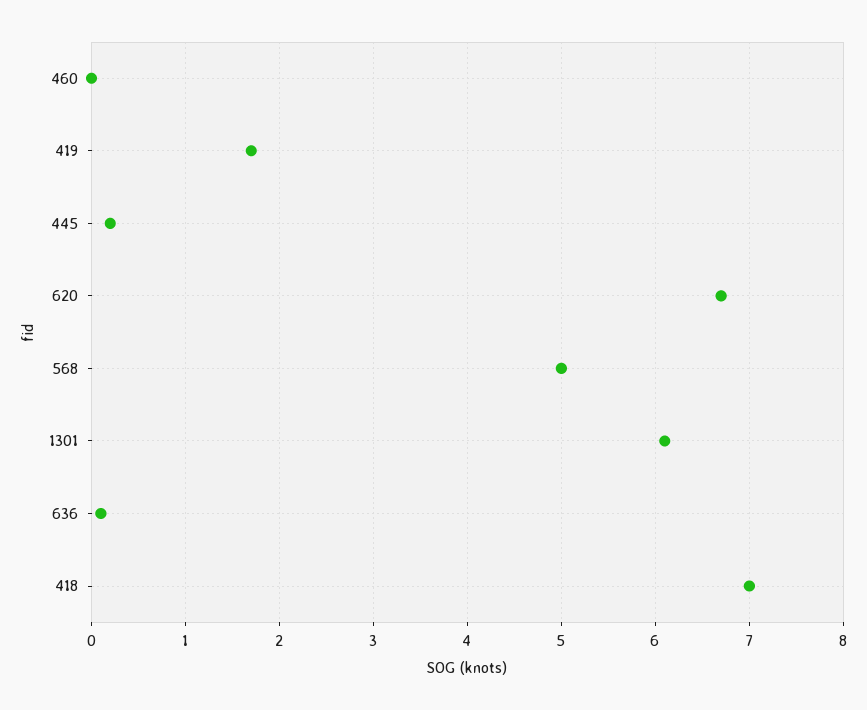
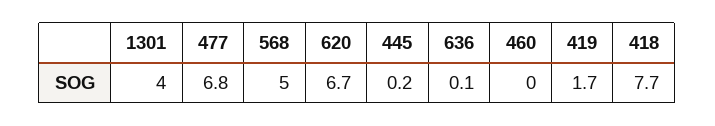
1301: 6.1 -> 4
418: 7 -> 7.7
477: none -> 6.8

